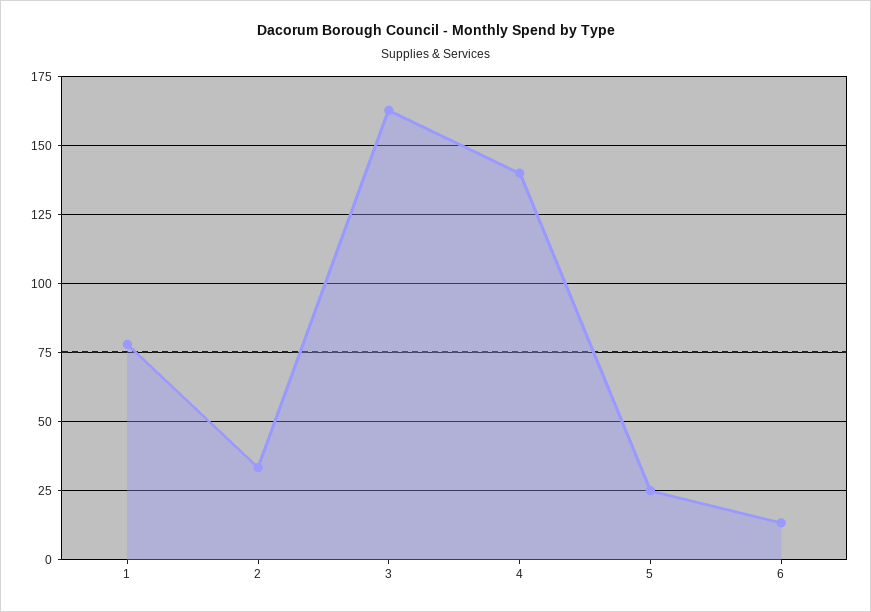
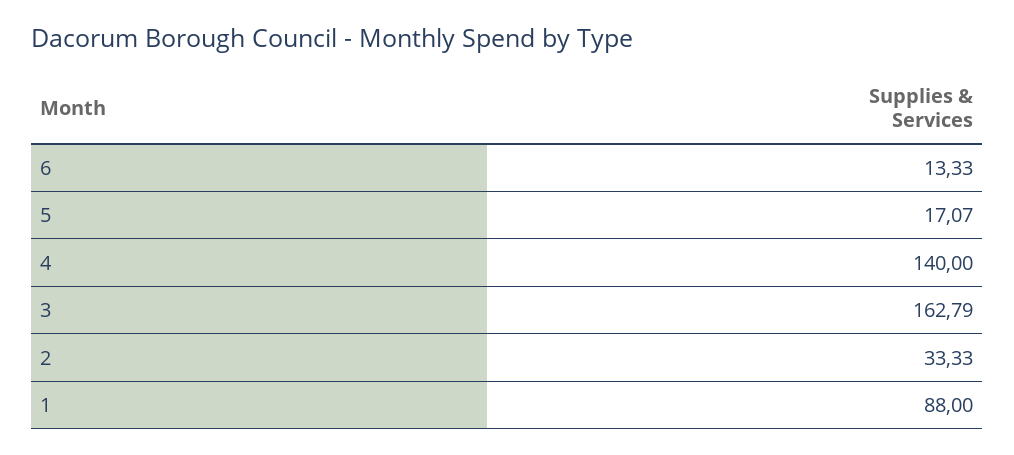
1: 77.5 -> 88
5: 25 -> 17.07

